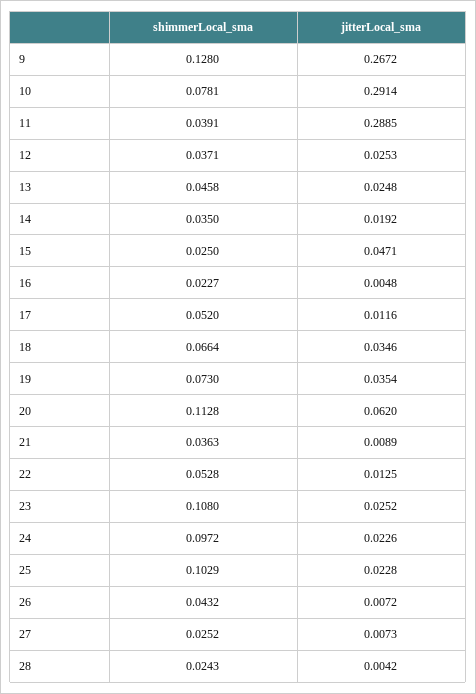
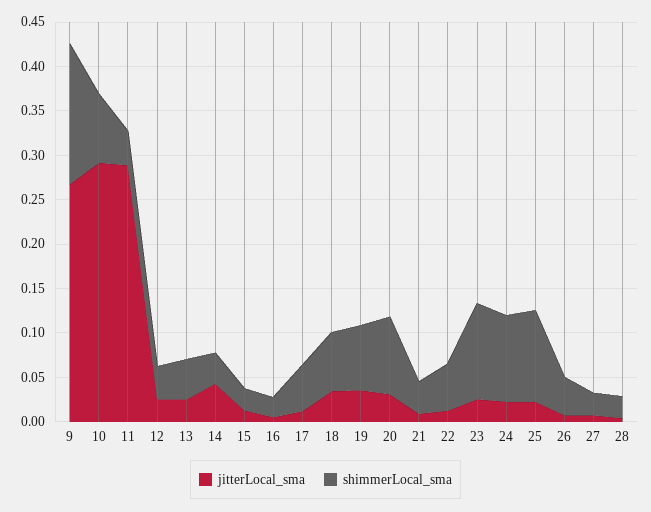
shimmerLocal_sma, 9: 0.128 -> 0.16
jitterLocal_sma, 14: 0.0192 -> 0.04
jitterLocal_sma, 15: 0.0471 -> 0.01
shimmerLocal_sma, 20: 0.1128 -> 0.09
jitterLocal_sma, 20: 0.062 -> 0.03

